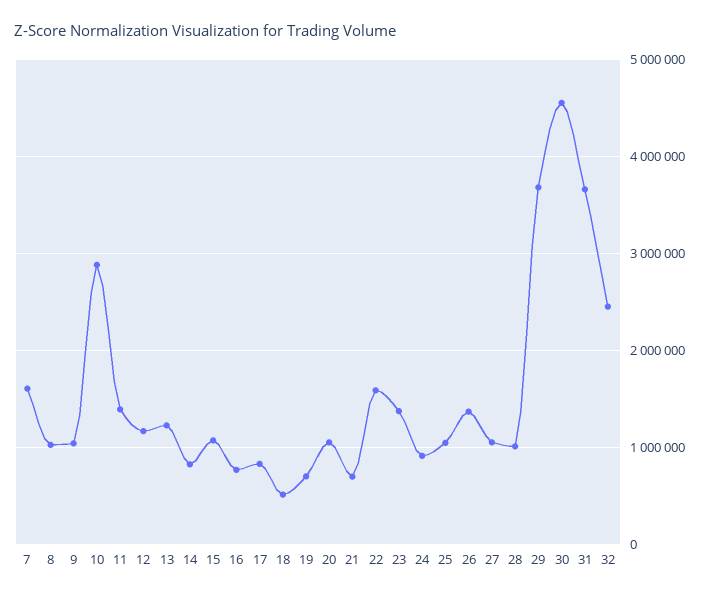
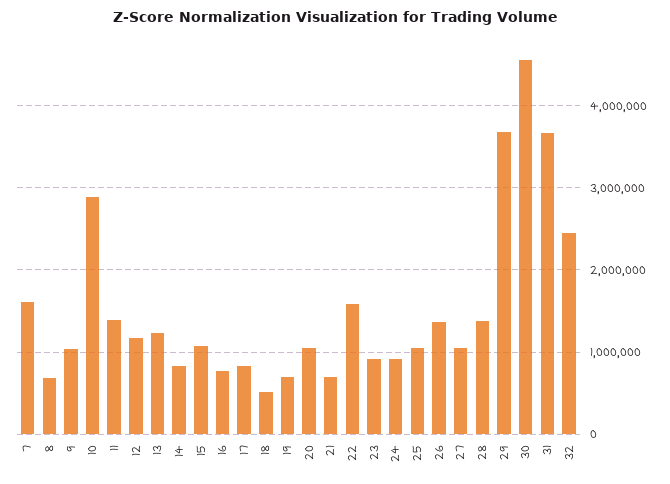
8: 1000000 -> 700000
23: 1400000 -> 900000
28: 1000000 -> 1400000

